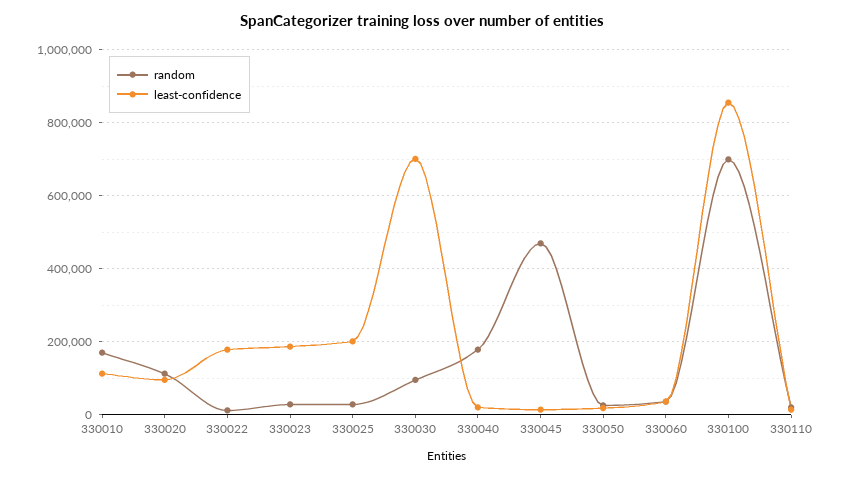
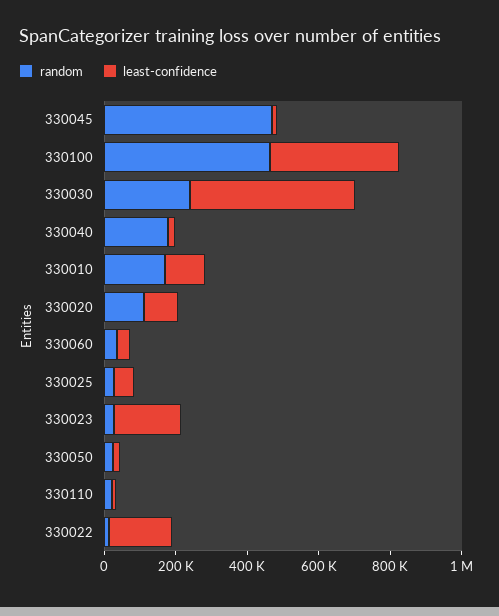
least-confidence, 330025: 200000 -> 50000
random, 330030: 100000 -> 250000
least-confidence, 330030: 700000 -> 450000
random, 330100: 700000 -> 450000
least-confidence, 330100: 860000 -> 350000

